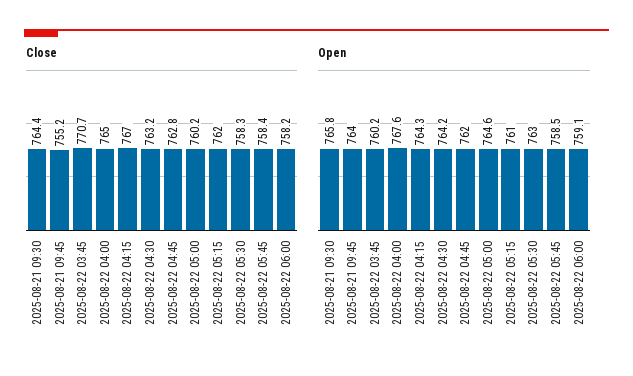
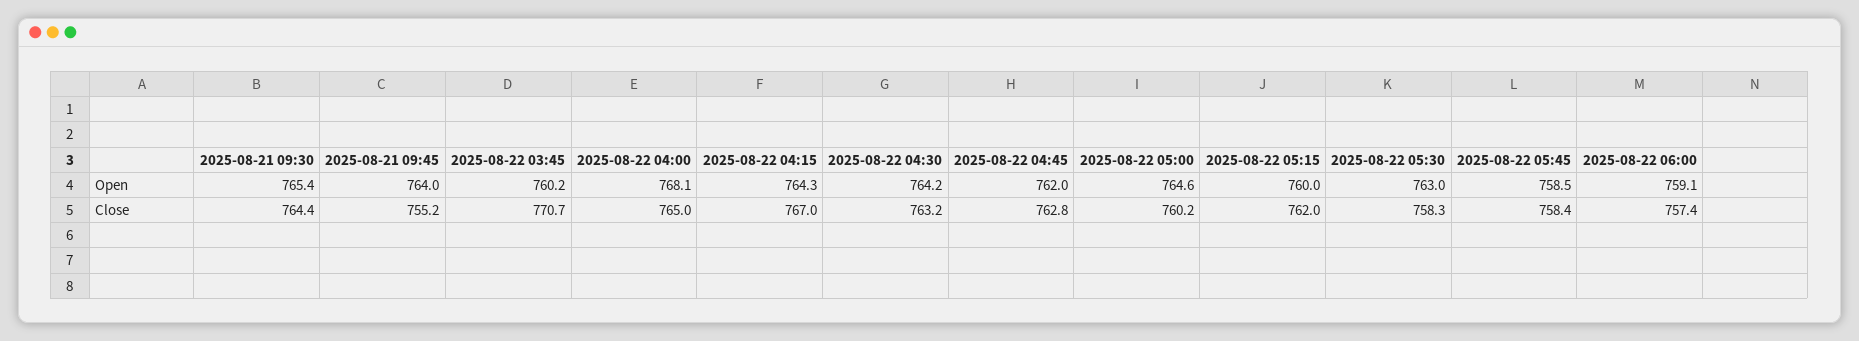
Close, 2025-08-22 06:00: 758.2 -> 757.4
Open, 2025-08-21 09:30: 765.8 -> 765.4
Open, 2025-08-22 04:00: 767.6 -> 768.1
Open, 2025-08-22 05:15: 761 -> 760

